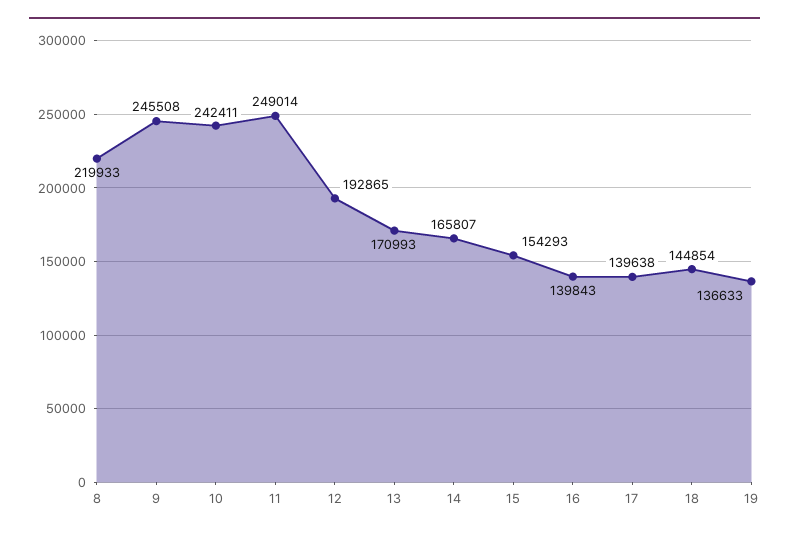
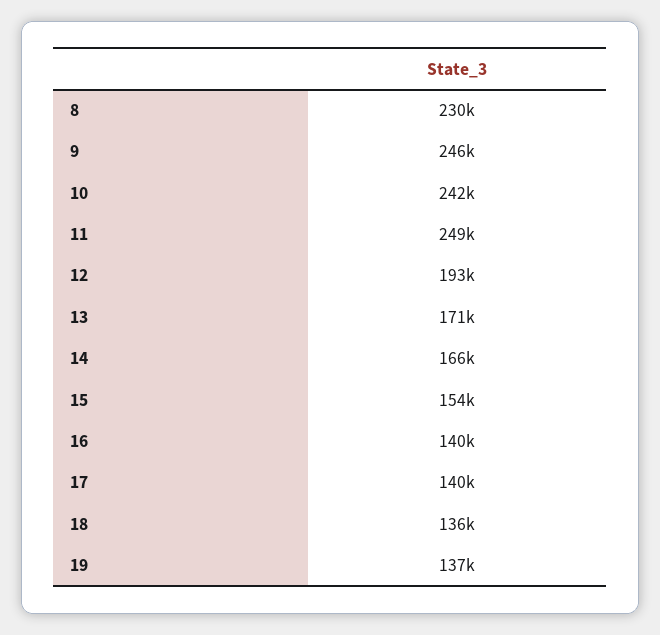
8: 219933 -> 230000
18: 144854 -> 136000

